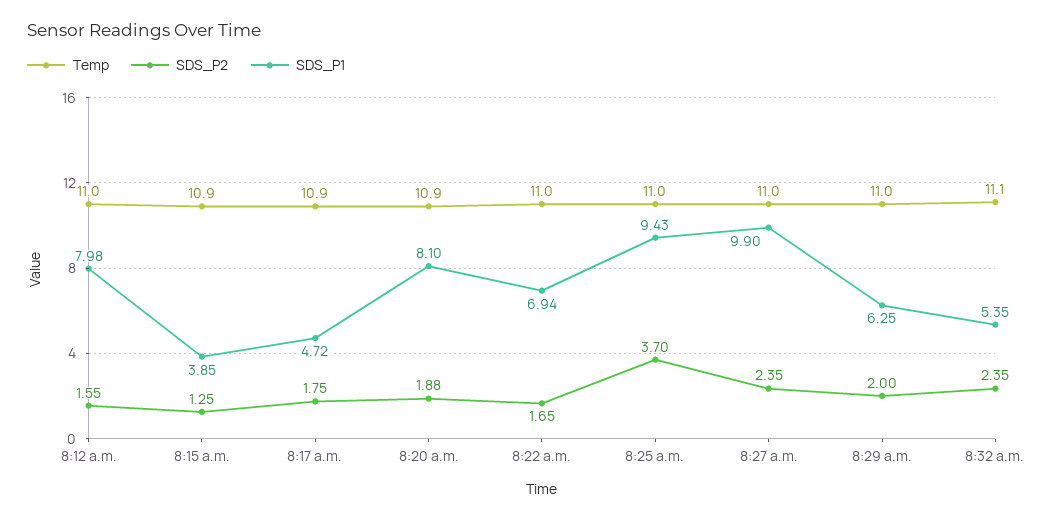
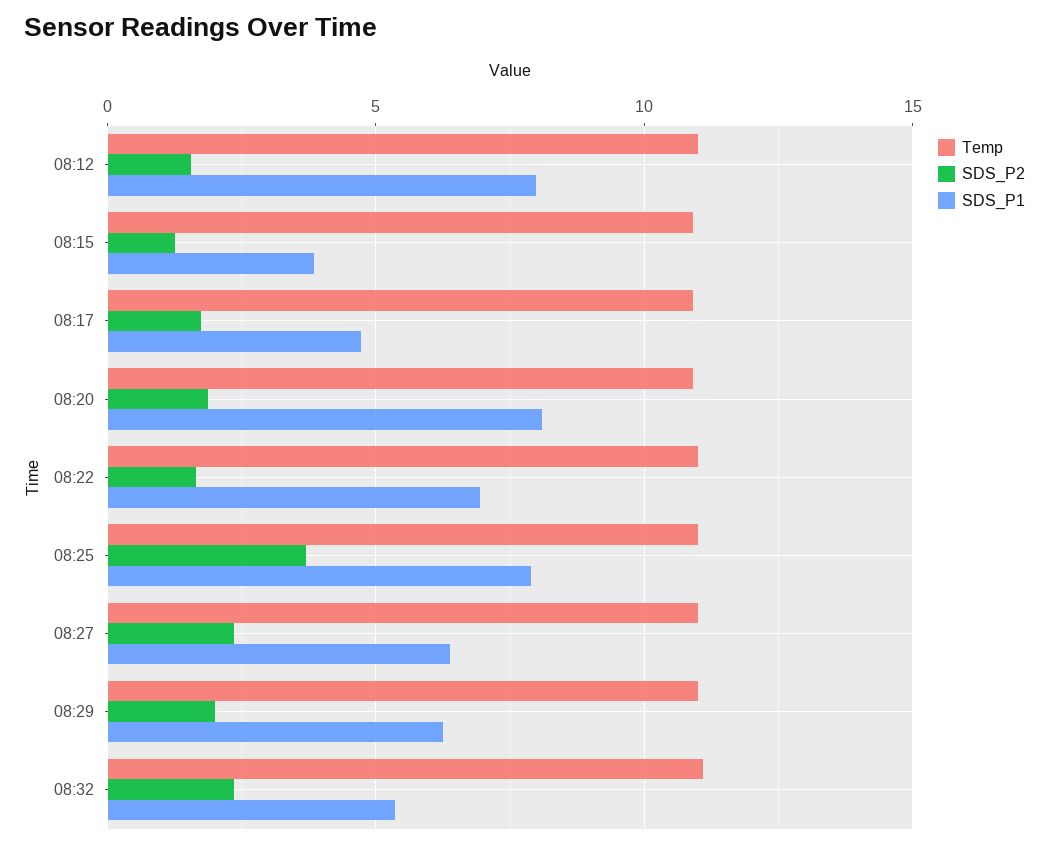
SDS_P1, 8:25 a.m.: 9.43 -> 8
SDS_P1, 8:27 a.m.: 9.9 -> 6.5

